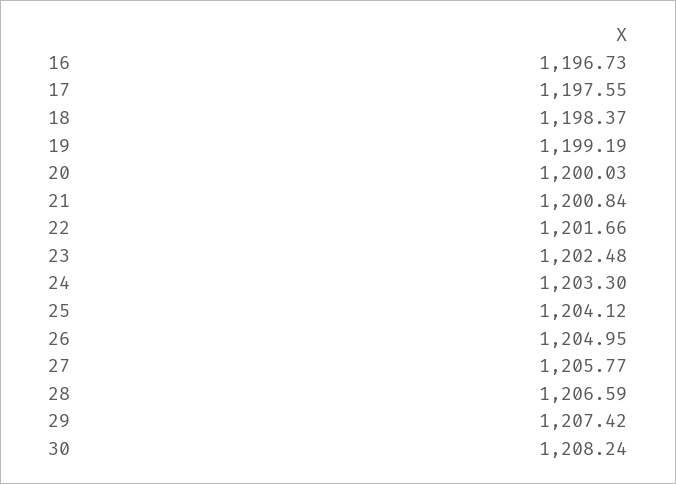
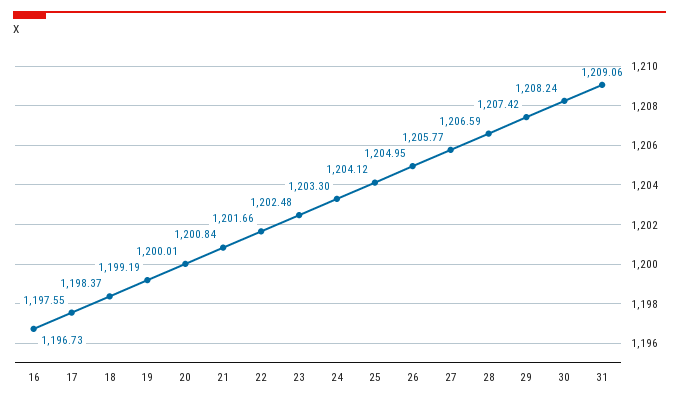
20: 1200.03 -> 1200.01
31: none -> 1209.06

